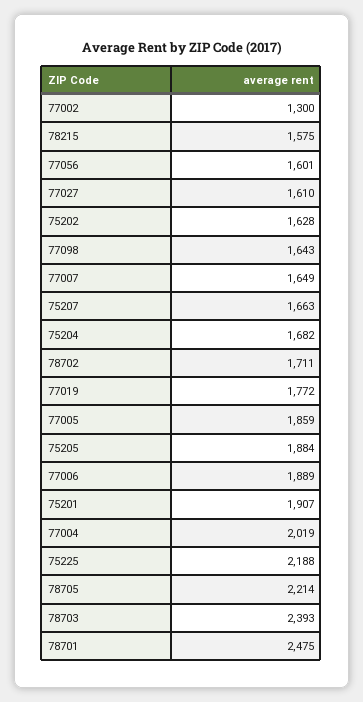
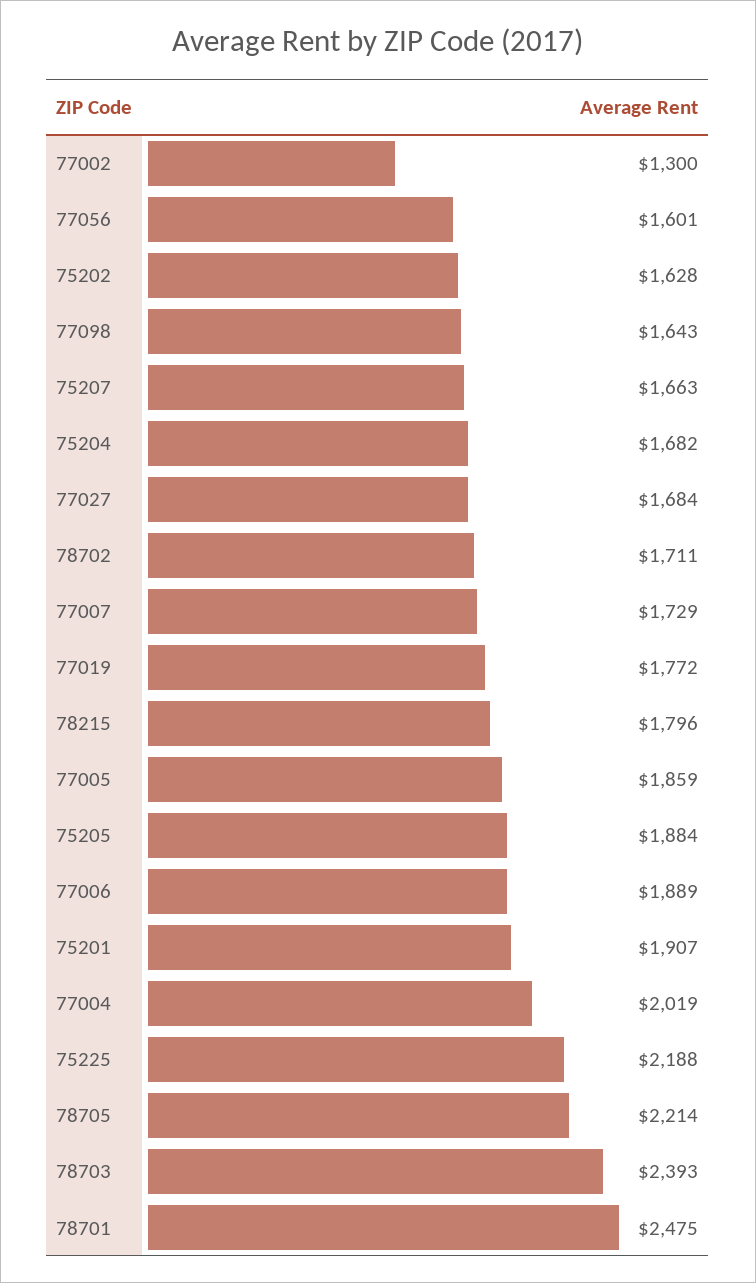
78215: 1575 -> 1796
77027: 1610 -> 1684
77007: 1649 -> 1729

